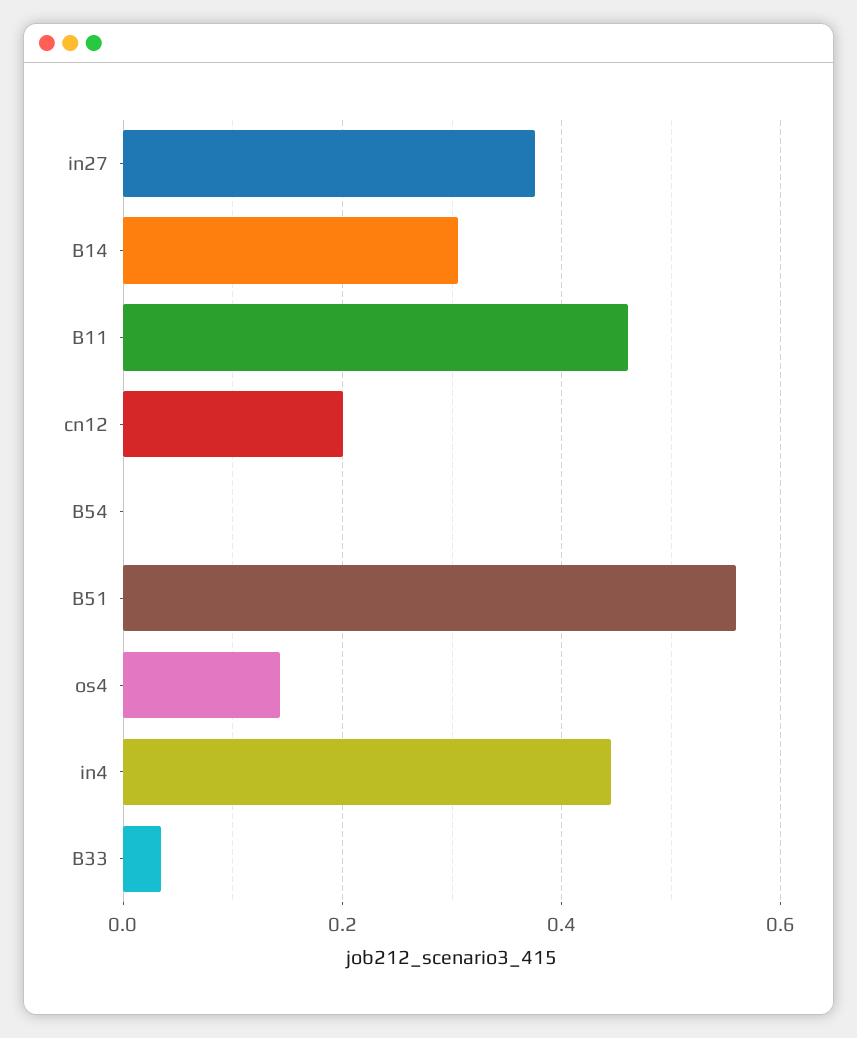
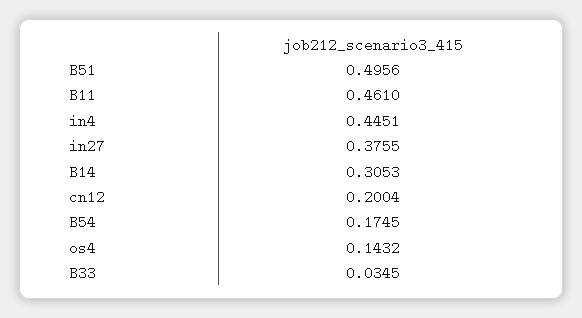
B54: 0 -> 0.1745
B51: 0.56 -> 0.4956

